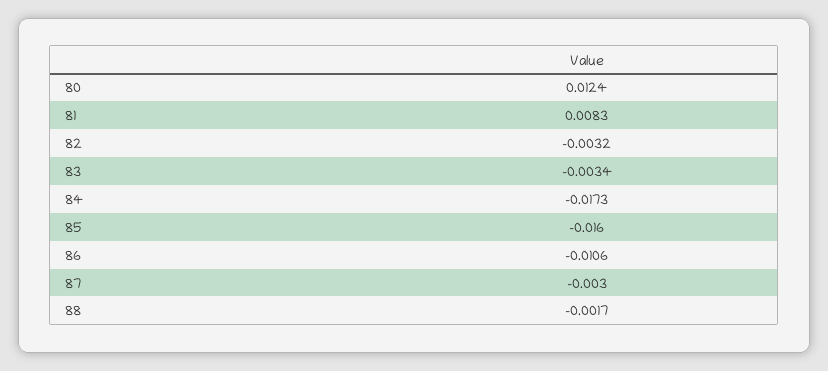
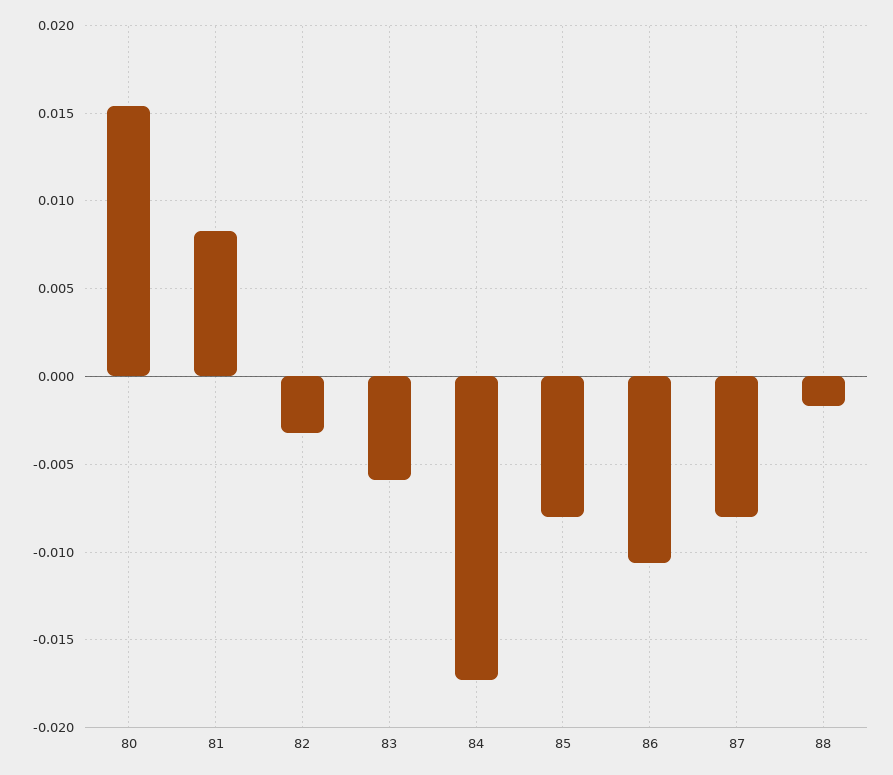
80: 0.0124 -> 0.0155
83: -0.0034 -> -0.006
85: -0.016 -> -0.008
87: -0.003 -> -0.008

